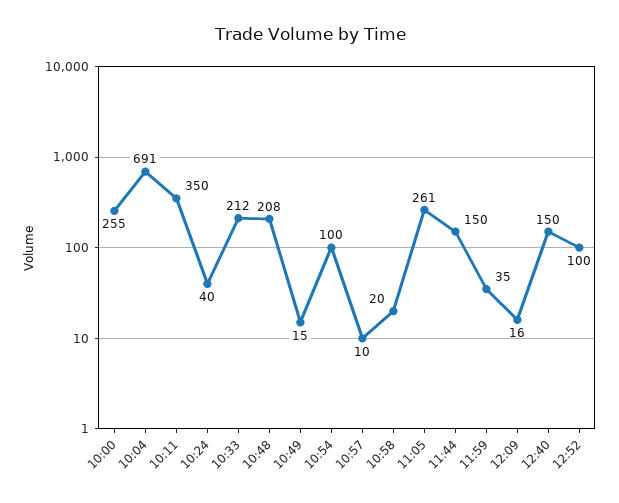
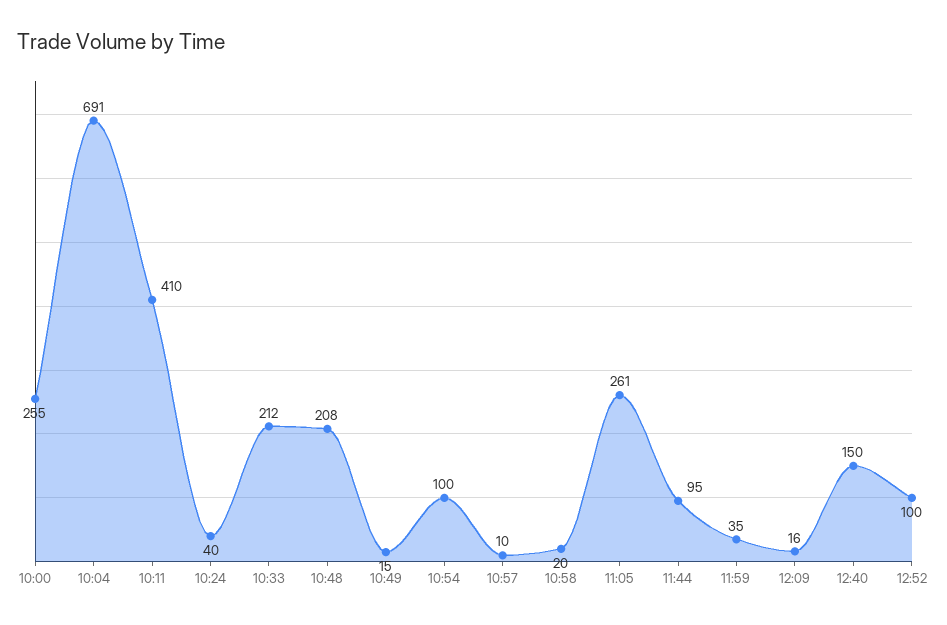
10:11: 350 -> 410
11:44: 150 -> 95

